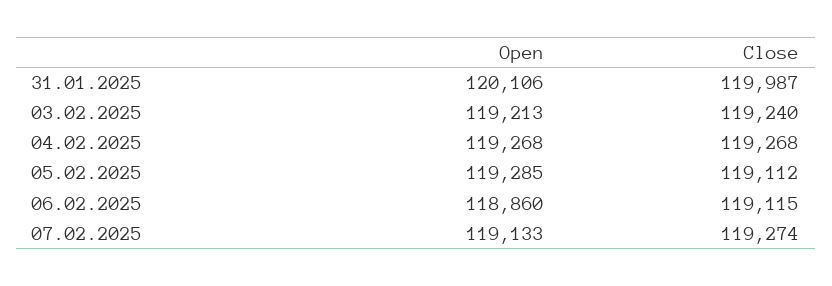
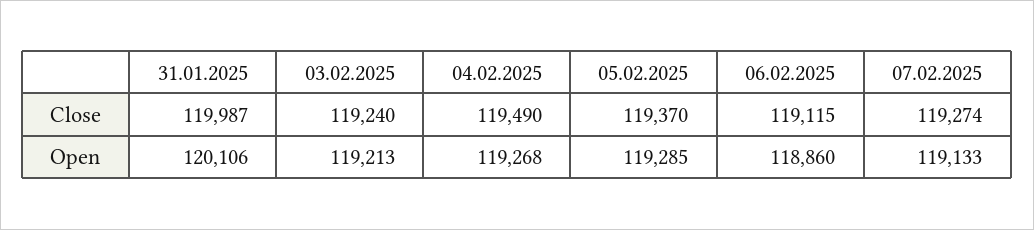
Close, 04.02.2025: 119268 -> 119490
Close, 05.02.2025: 119112 -> 119370

